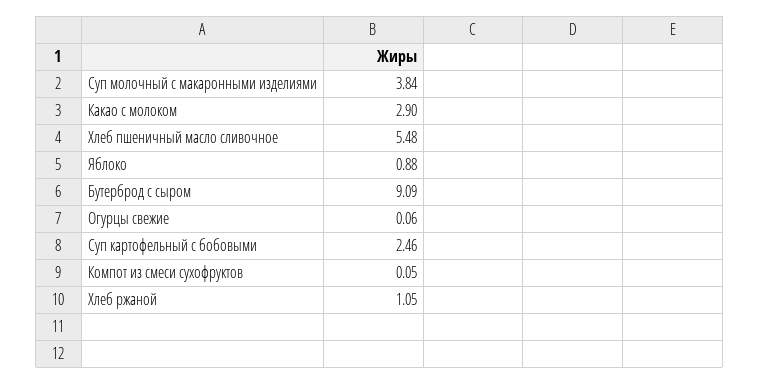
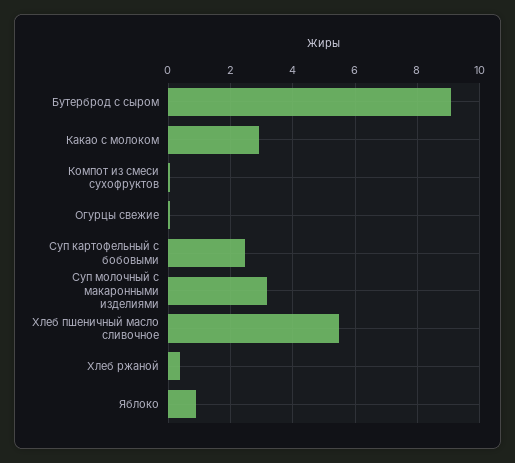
Суп молочный с макаронными изделиями: 3.84 -> 3.2
Хлеб ржаной: 1.05 -> 0.4

